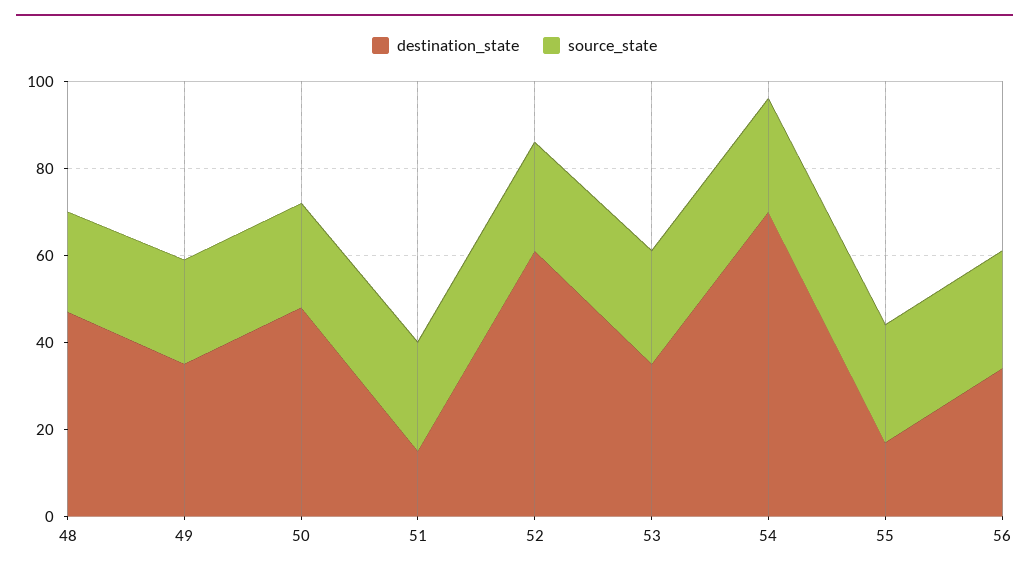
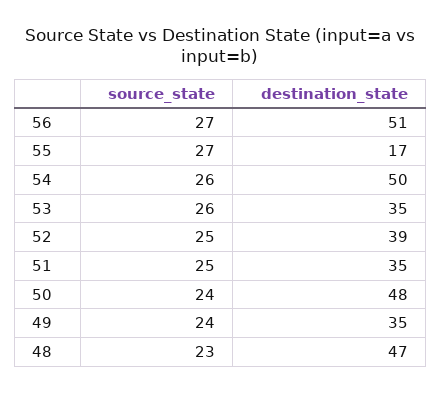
destination_state, 51: 15 -> 35
destination_state, 52: 60 -> 39
destination_state, 54: 70 -> 50
destination_state, 56: 35 -> 51

